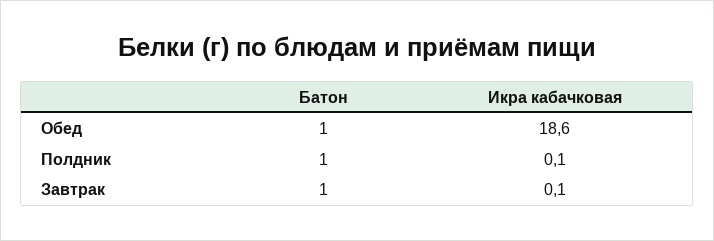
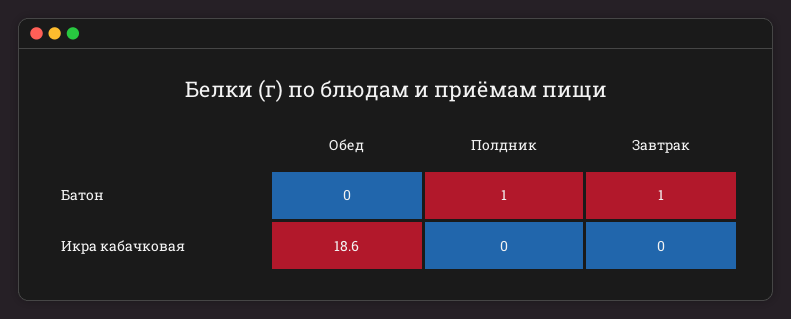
Батон, Обед: 1 -> 0
Икра кабачковая, Полдник: 0.1 -> 0
Икра кабачковая, Завтрак: 0.1 -> 0

